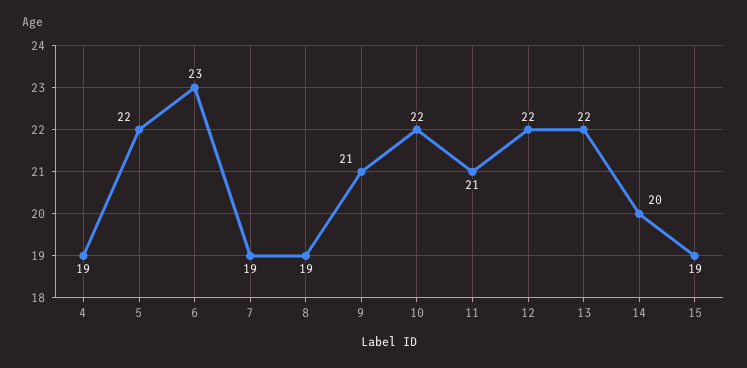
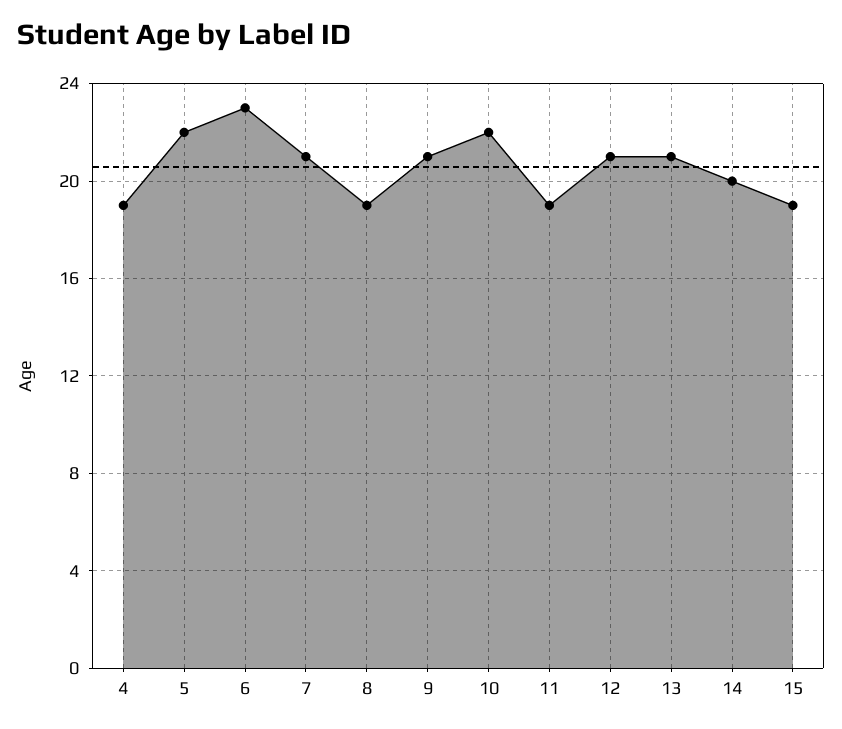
7: 19 -> 21
11: 21 -> 19
12: 22 -> 21
13: 22 -> 21

